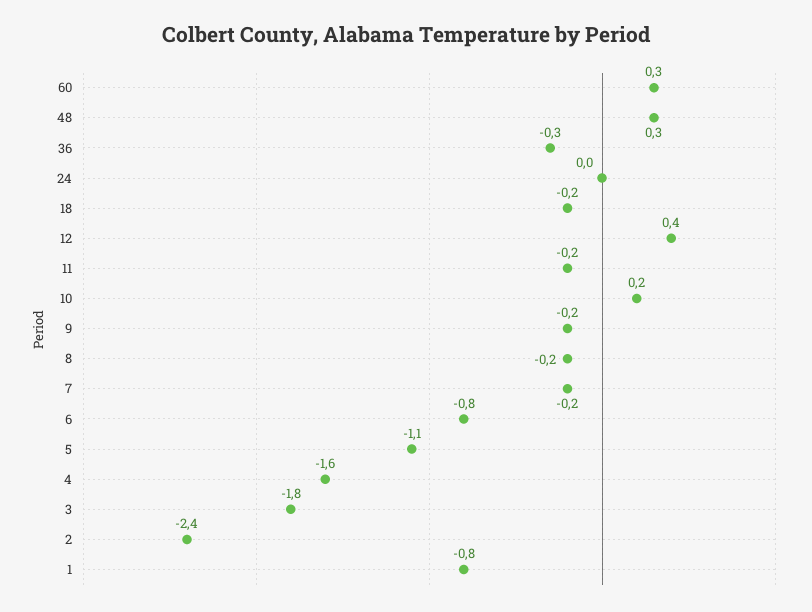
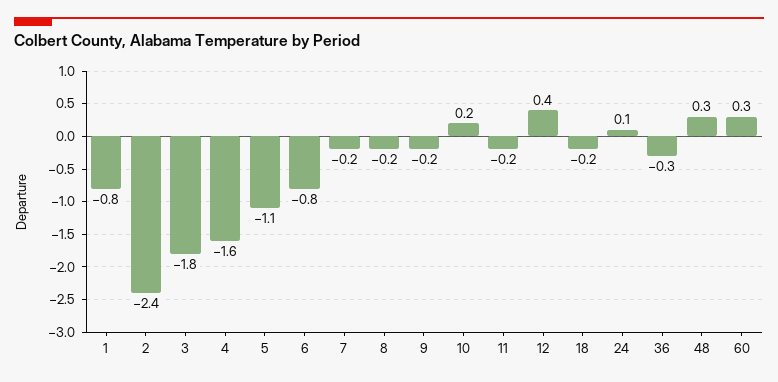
24: 0 -> 0.1

